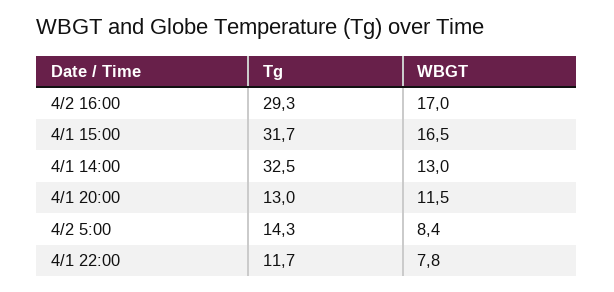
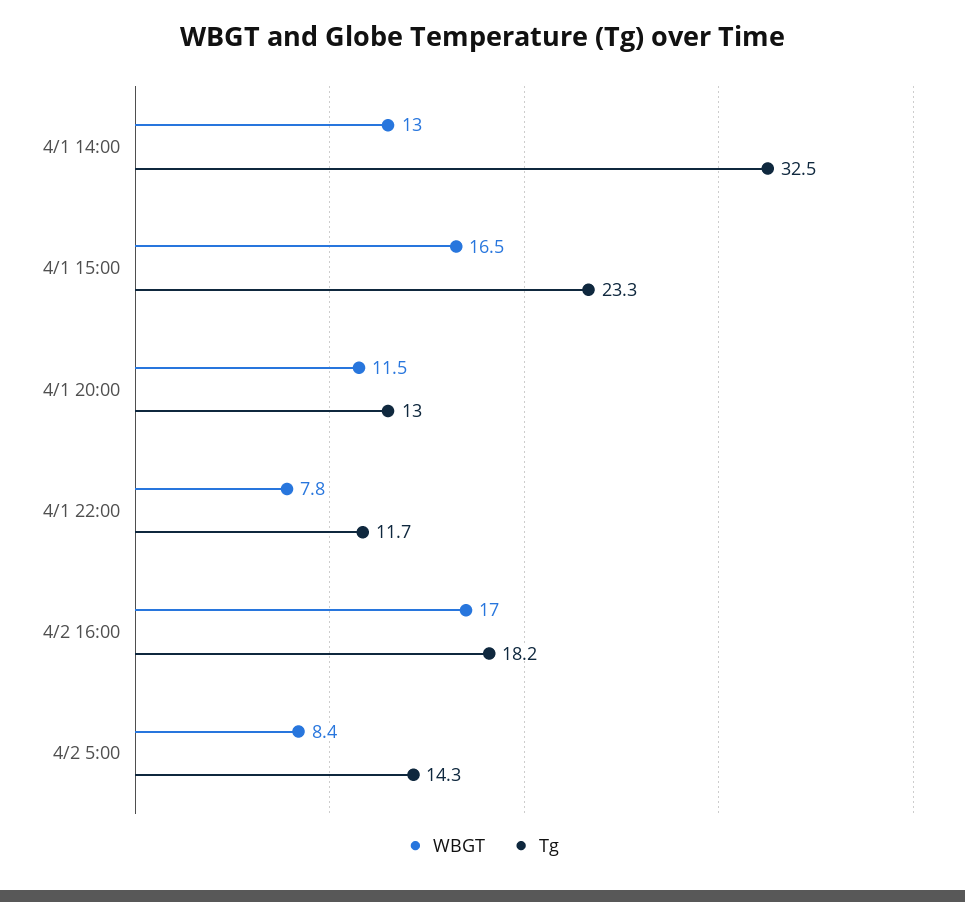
Tg, 4/2 16:00: 29.3 -> 18.2
Tg, 4/1 15:00: 31.7 -> 23.3

